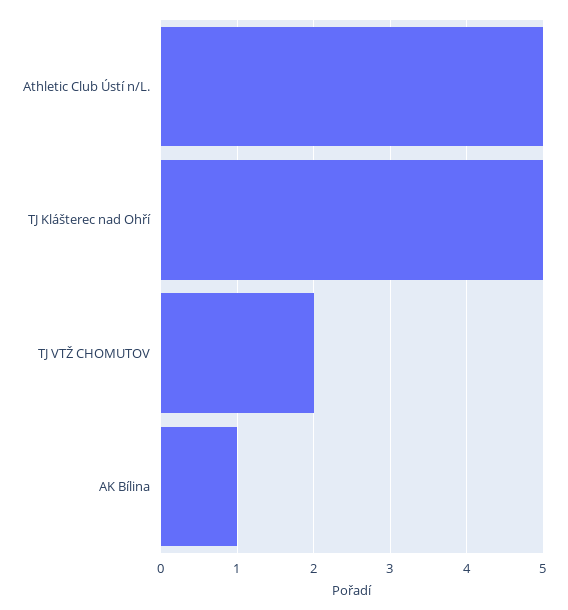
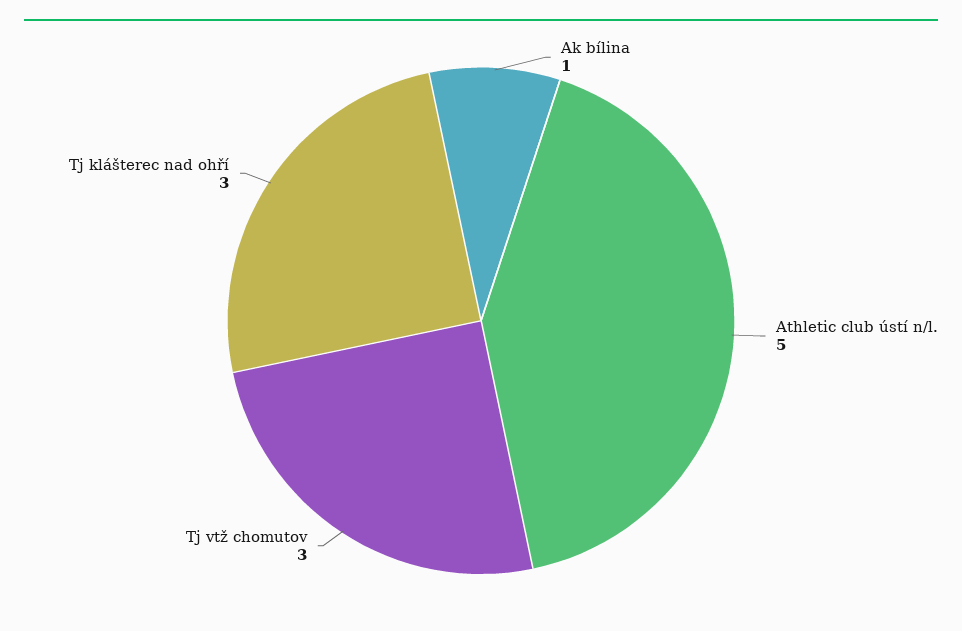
TJ Klášterec nad Ohří: 5 -> 3
TJ VTŽ CHOMUTOV: 2 -> 3

